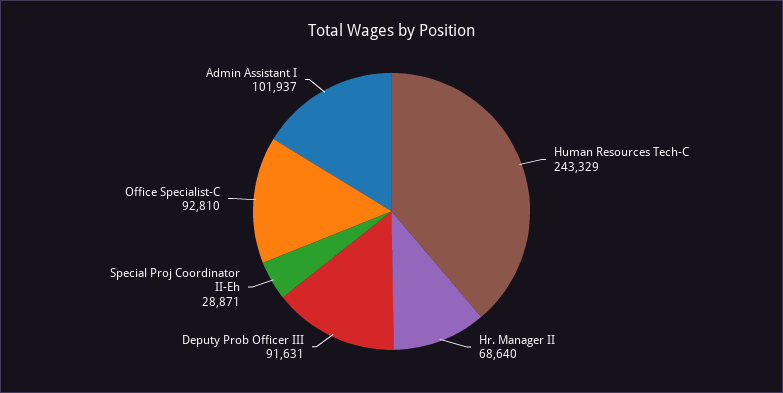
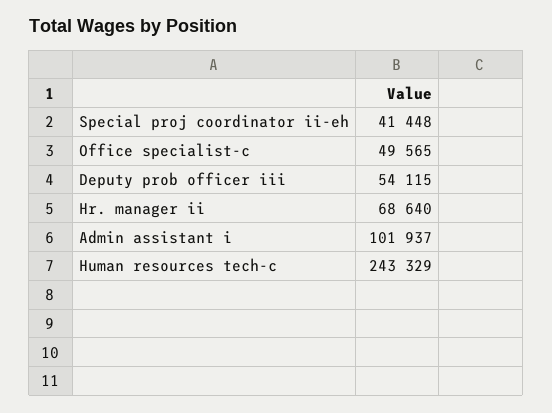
Deputy Prob Officer III: 91631 -> 54115
Special Proj Coordinator II-Eh: 28871 -> 41448
Office Specialist-C: 92810 -> 49565

